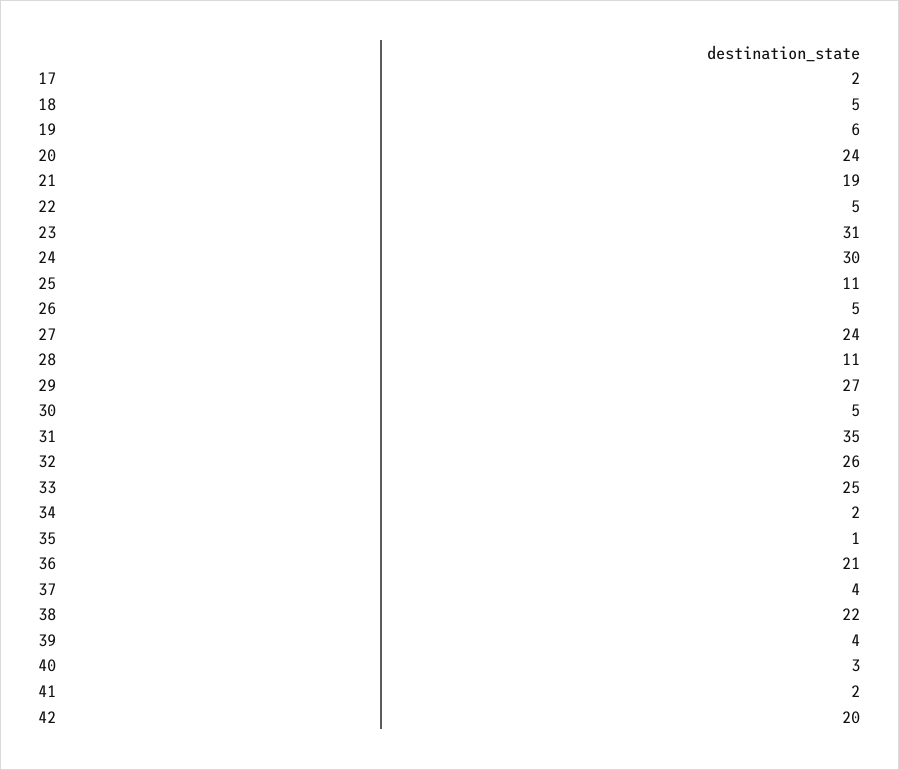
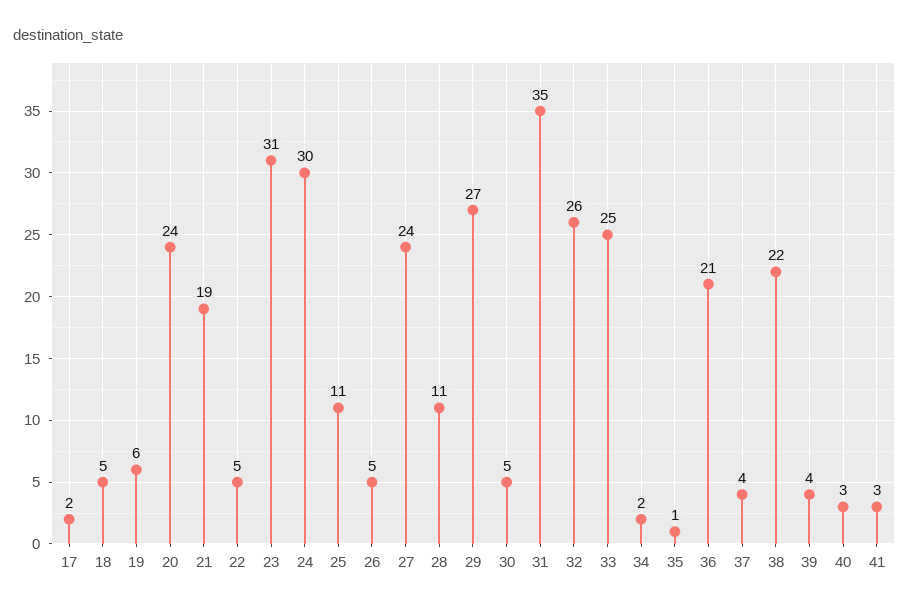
41: 2 -> 3
42: 20 -> none

